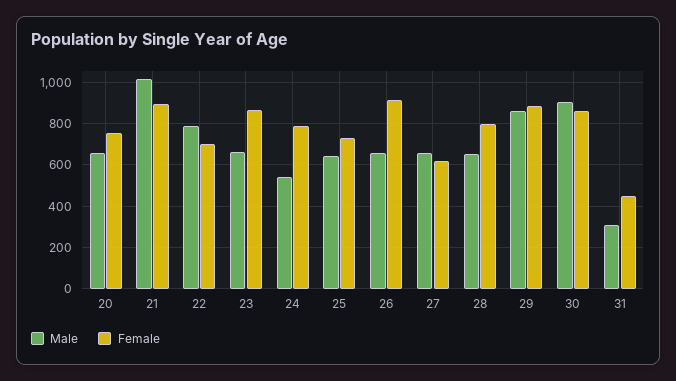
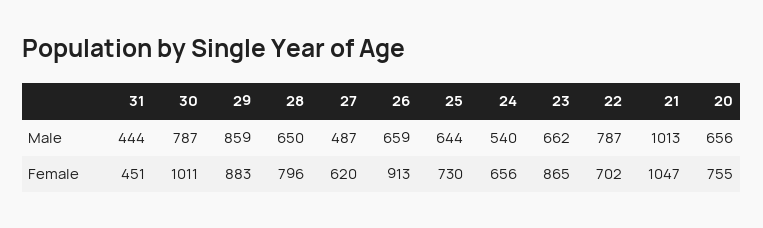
Female, 21: 900 -> 1047
Female, 24: 800 -> 656
Male, 27: 650 -> 487
Male, 30: 900 -> 787
Female, 30: 850 -> 1011
Male, 31: 300 -> 444

